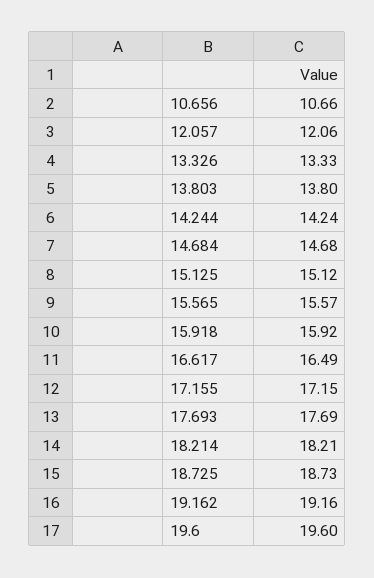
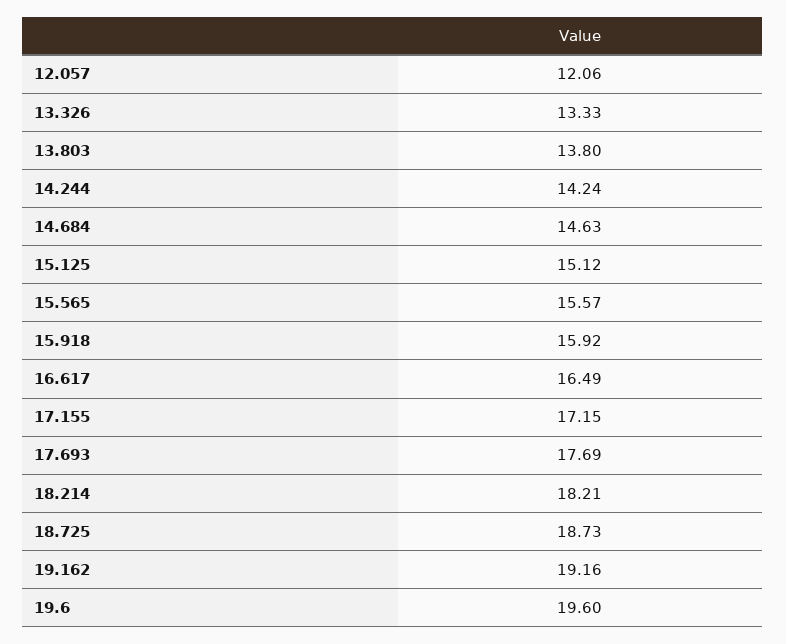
10.656: 10.66 -> none
14.684: 14.68 -> 14.63

